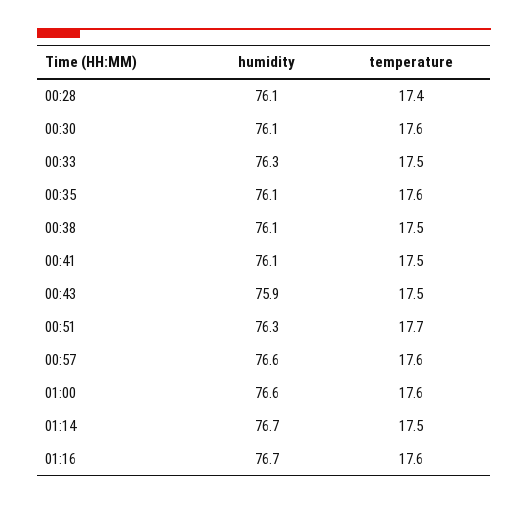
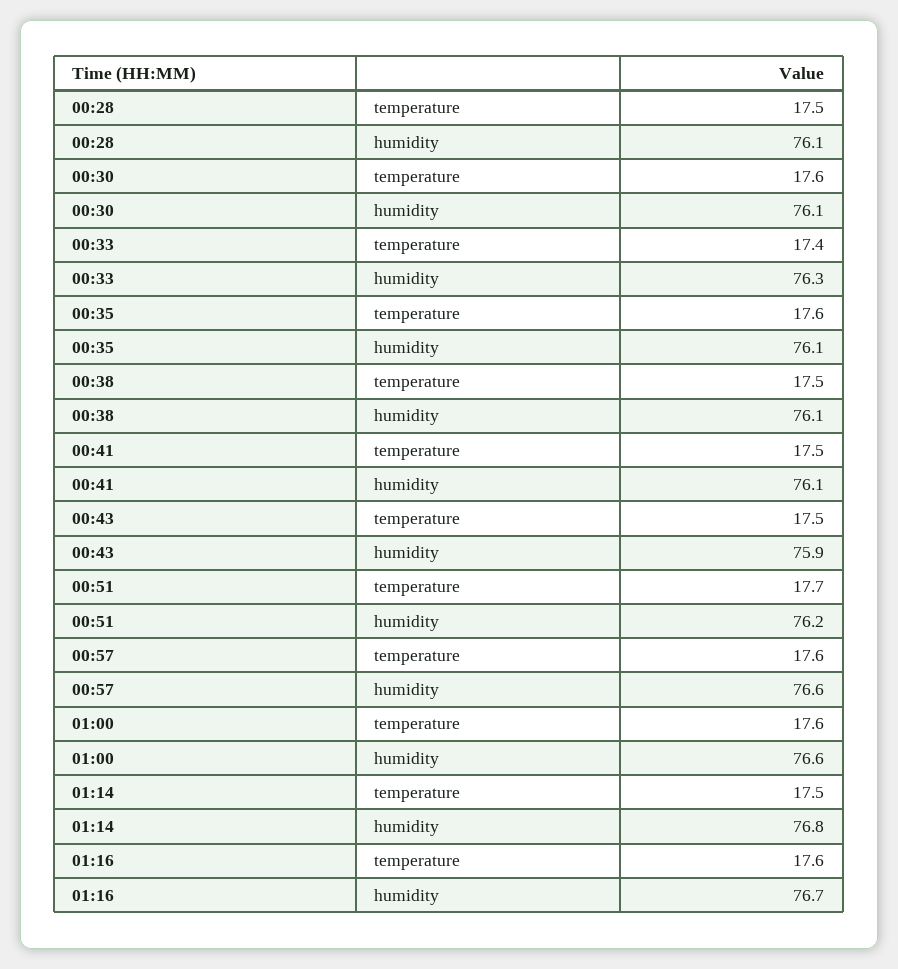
temperature, 00:28: 17.4 -> 17.5
temperature, 00:33: 17.5 -> 17.4
humidity, 00:51: 76.3 -> 76.2
humidity, 01:14: 76.7 -> 76.8

